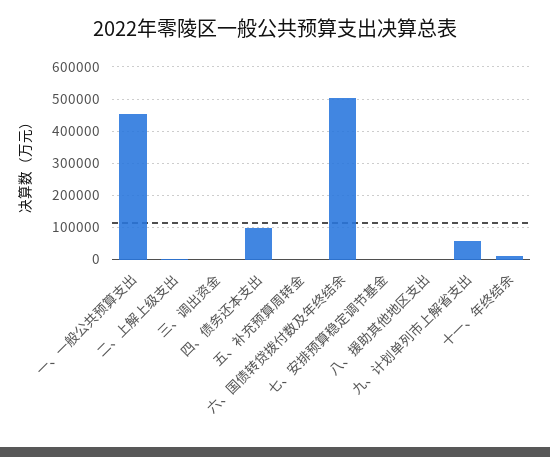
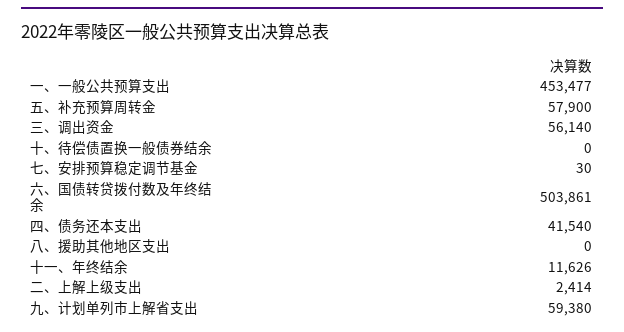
三、调出资金: 0 -> 56140
四、债务还本支出: 100000 -> 41540
五、补充预算周转金: 0 -> 57900
十、待偿债置换一般债券结余: none -> 0

